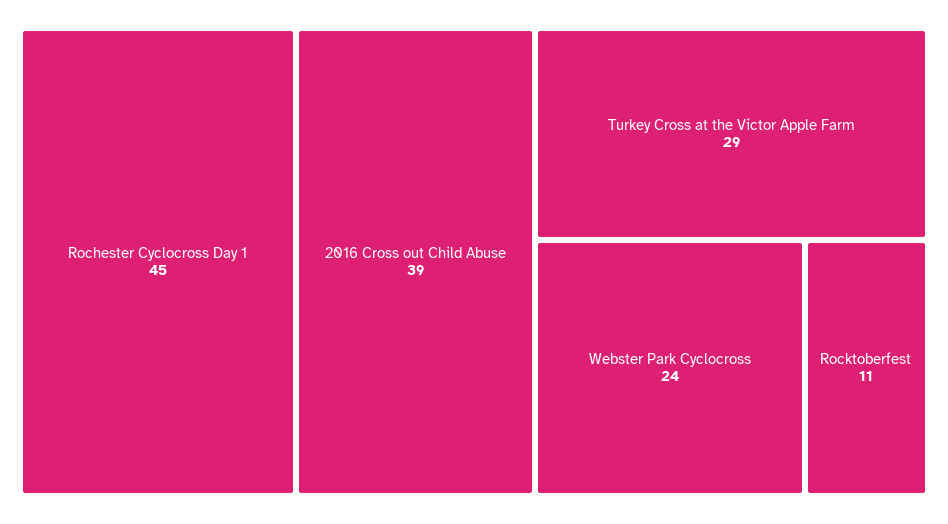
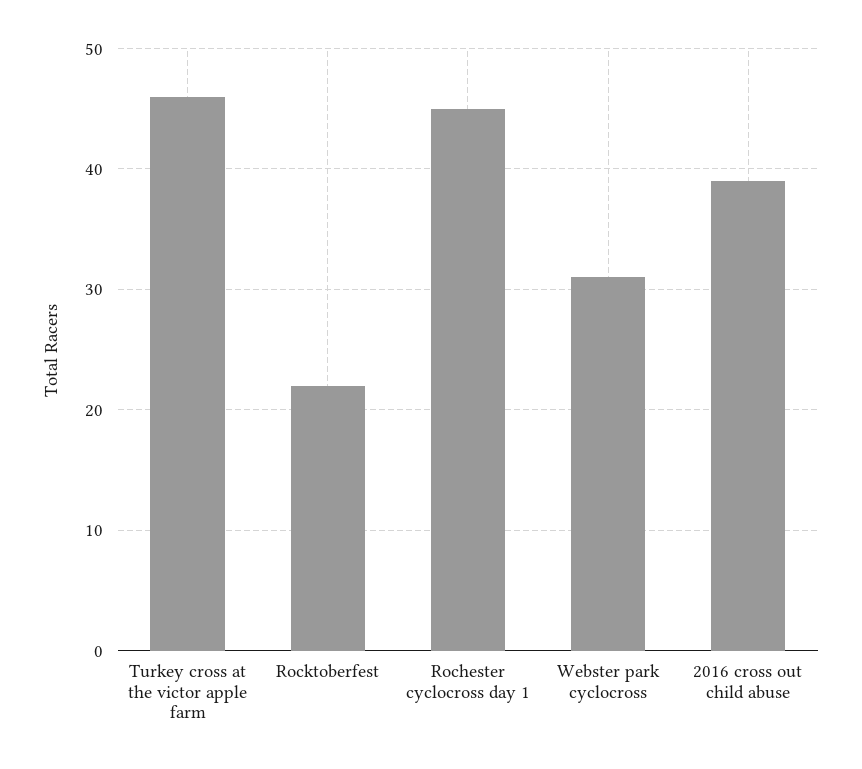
Turkey Cross at the Victor Apple Farm: 29 -> 46
Webster Park Cyclocross: 24 -> 31
Rocktoberfest: 11 -> 22

